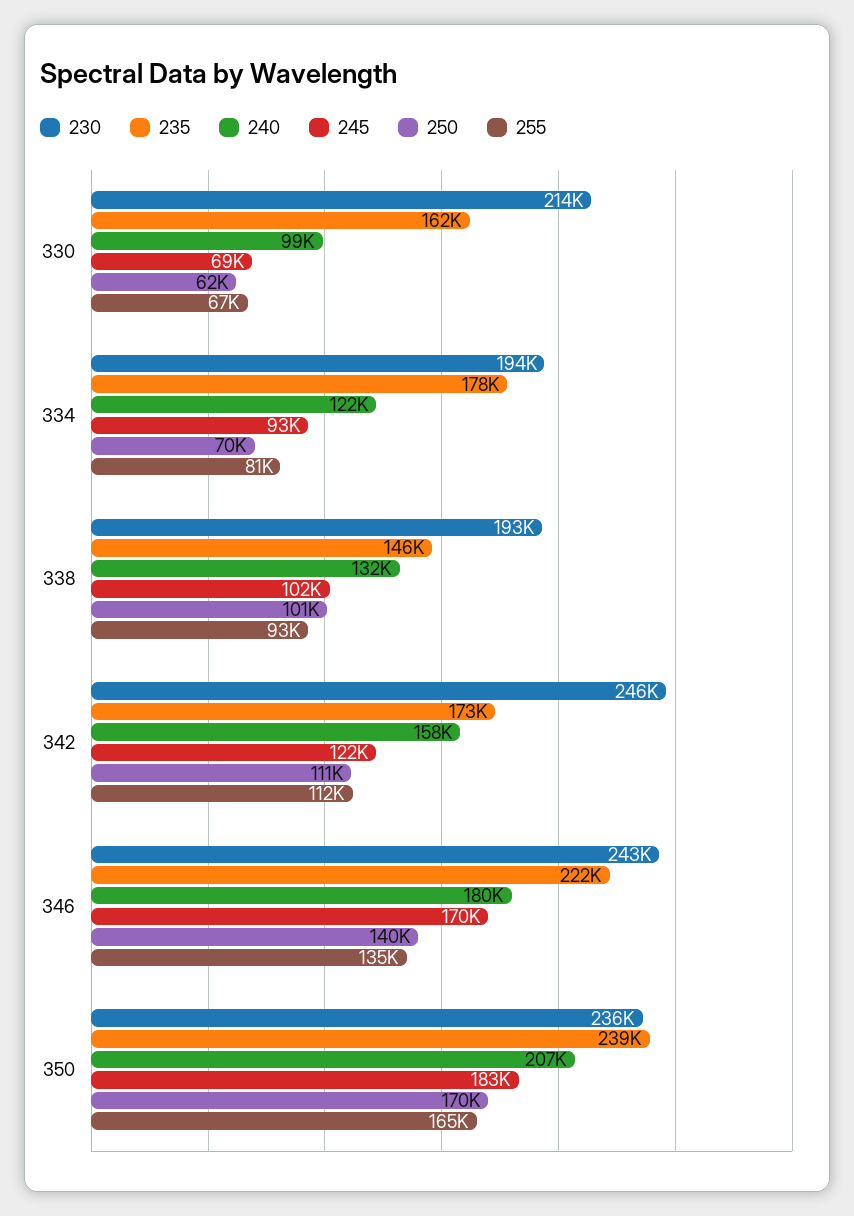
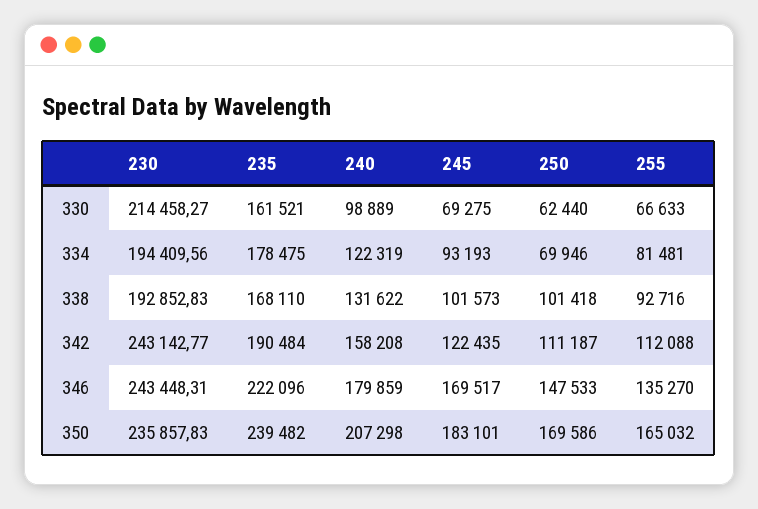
235, 338: 146000 -> 168110
230, 342: 246000 -> 243142.77
235, 342: 173000 -> 190484
250, 346: 140000 -> 147533

